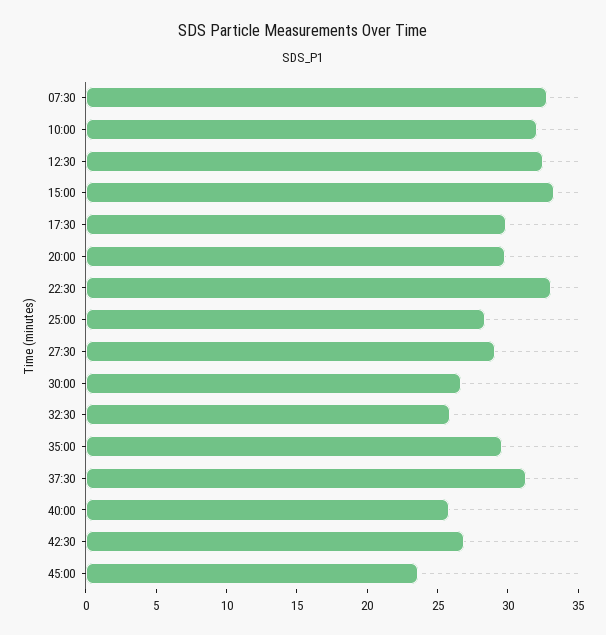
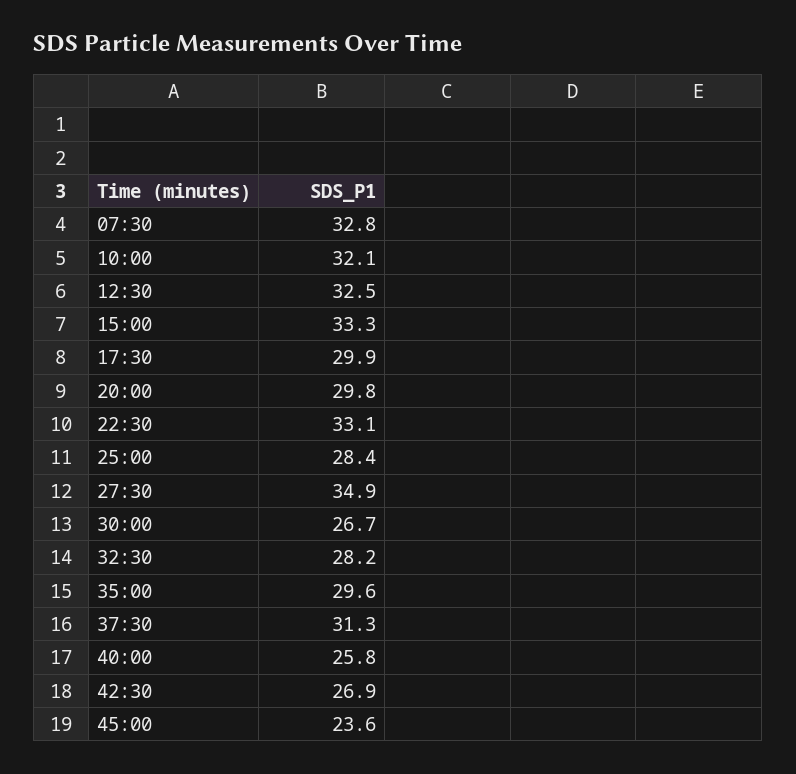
27:30: 29 -> 34.9
32:30: 26 -> 28.2

